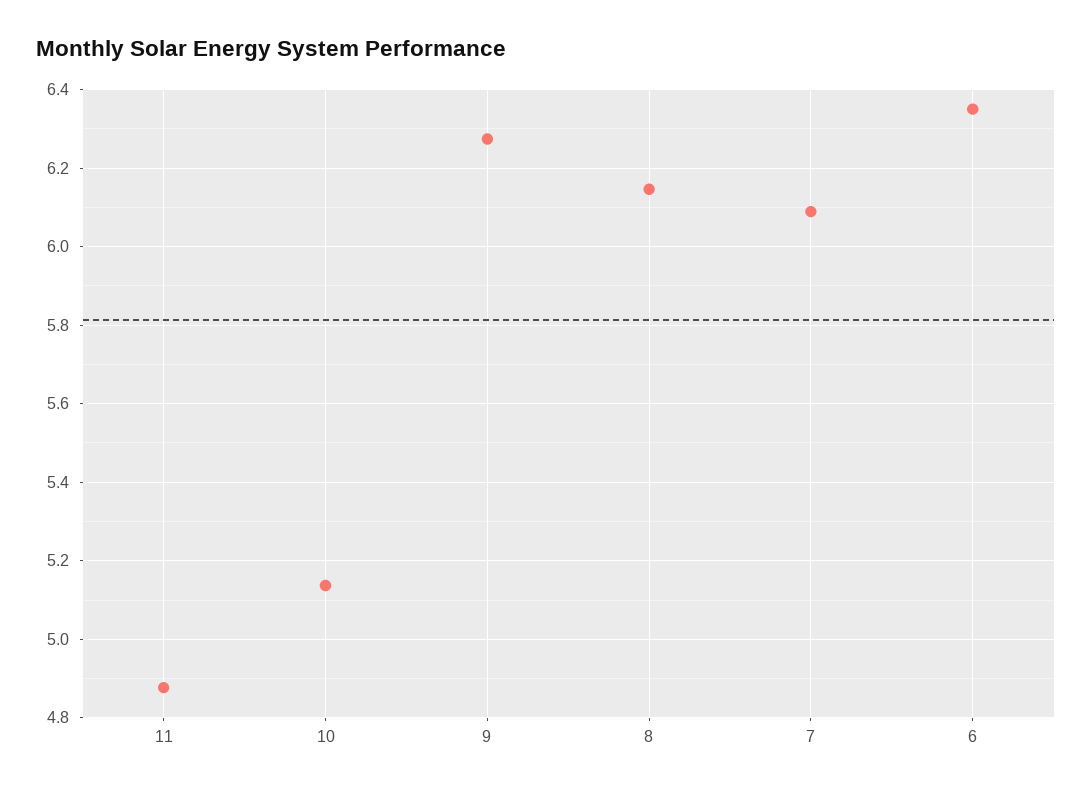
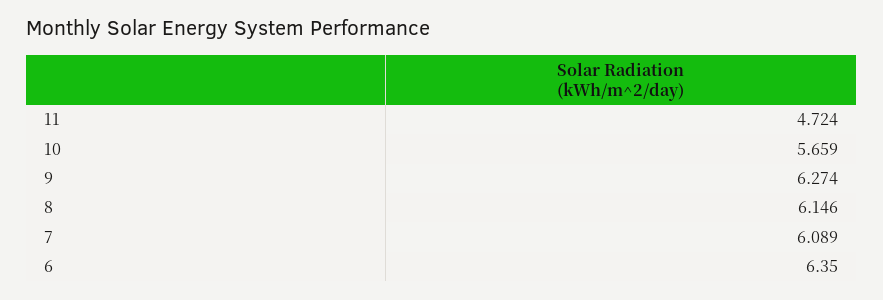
11: 4.88 -> 4.724
10: 5.14 -> 5.659

